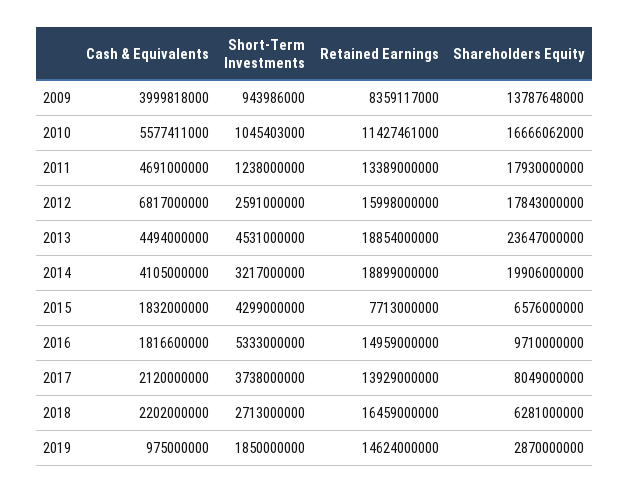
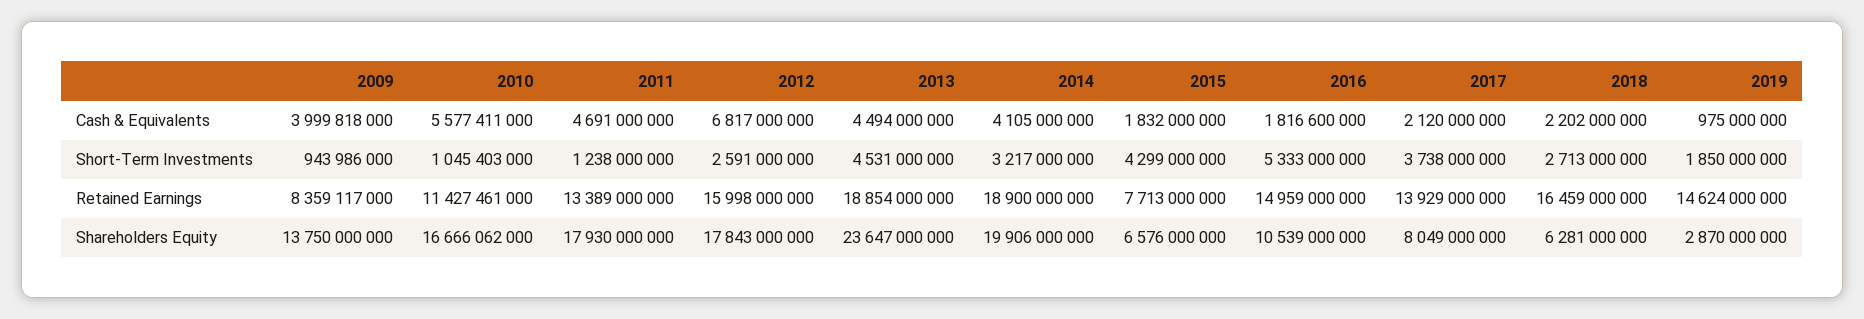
Shareholders Equity, 2009: 13787648000 -> 13750000000
Retained Earnings, 2014: 18899000000 -> 18900000000
Shareholders Equity, 2016: 9710000000 -> 10539000000

